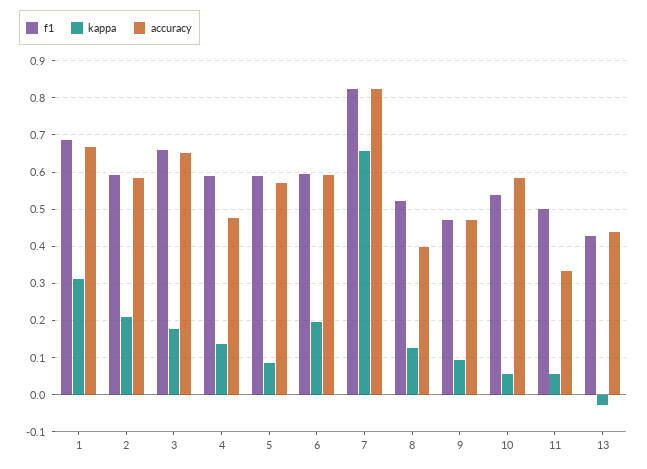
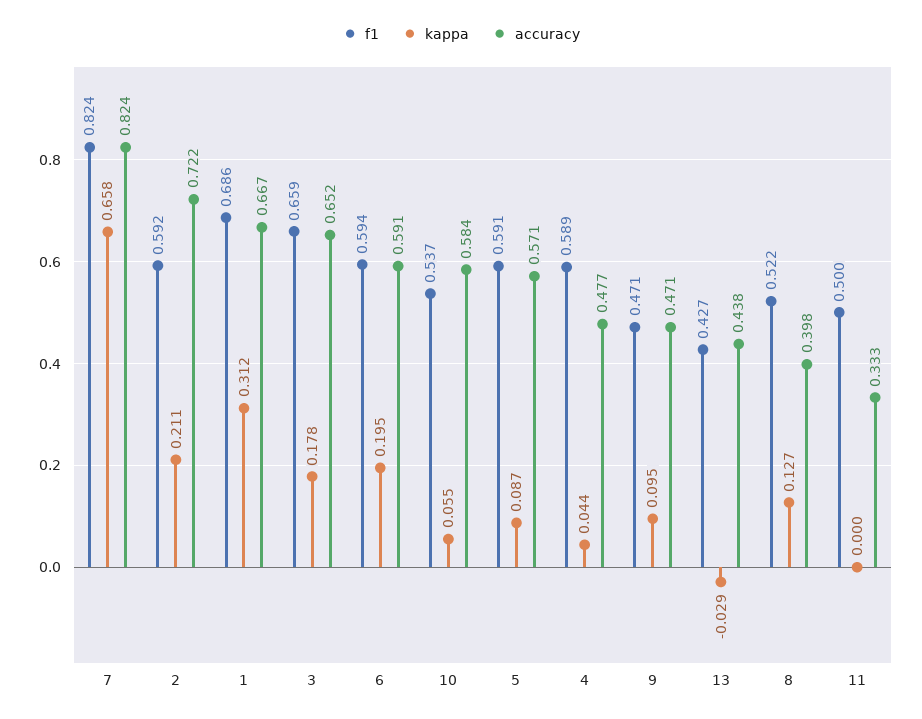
accuracy, 2: 0.58 -> 0.722
kappa, 4: 0.14 -> 0.044
kappa, 11: 0.06 -> 0

